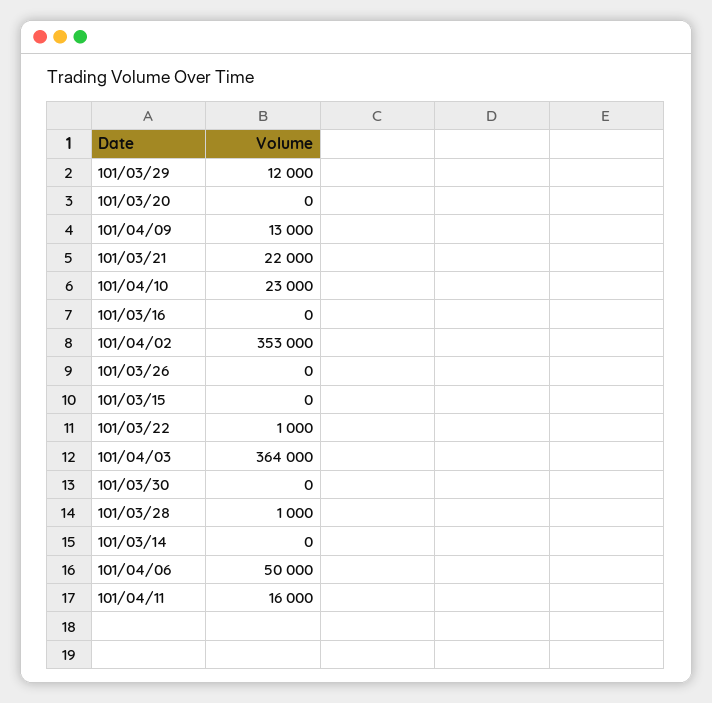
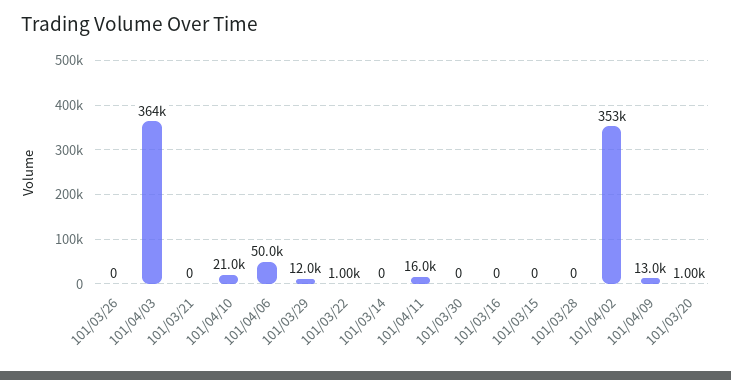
101/03/20: 0 -> 1000
101/03/21: 22000 -> 0
101/04/10: 23000 -> 21000
101/03/28: 1000 -> 0

